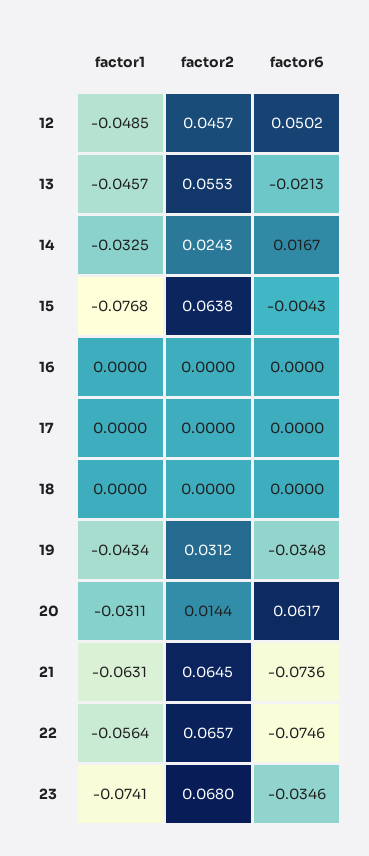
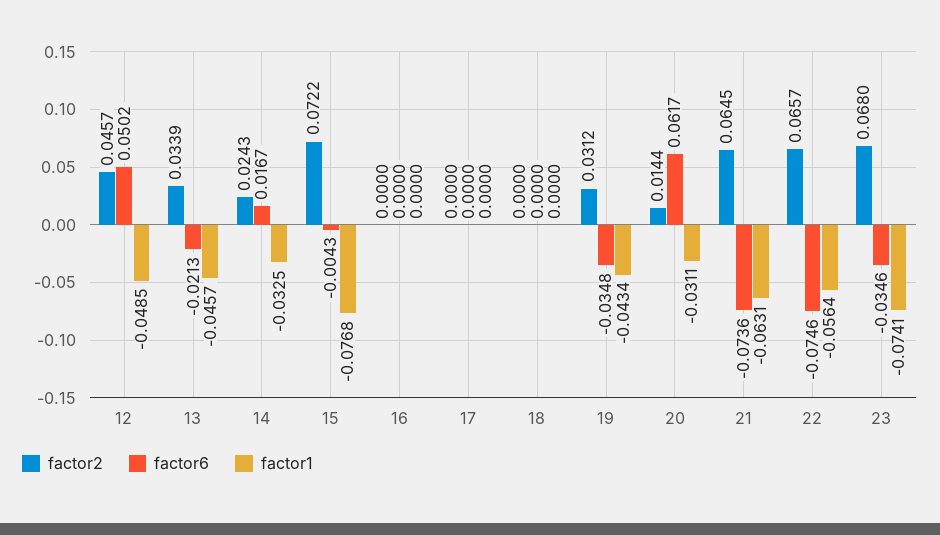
factor2, 13: 0.0553 -> 0.0339
factor2, 15: 0.0638 -> 0.0722

